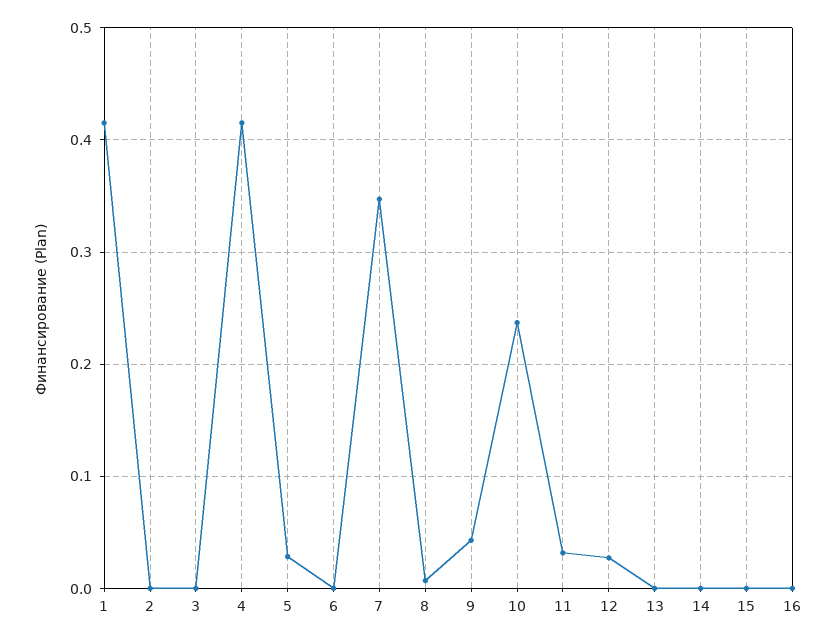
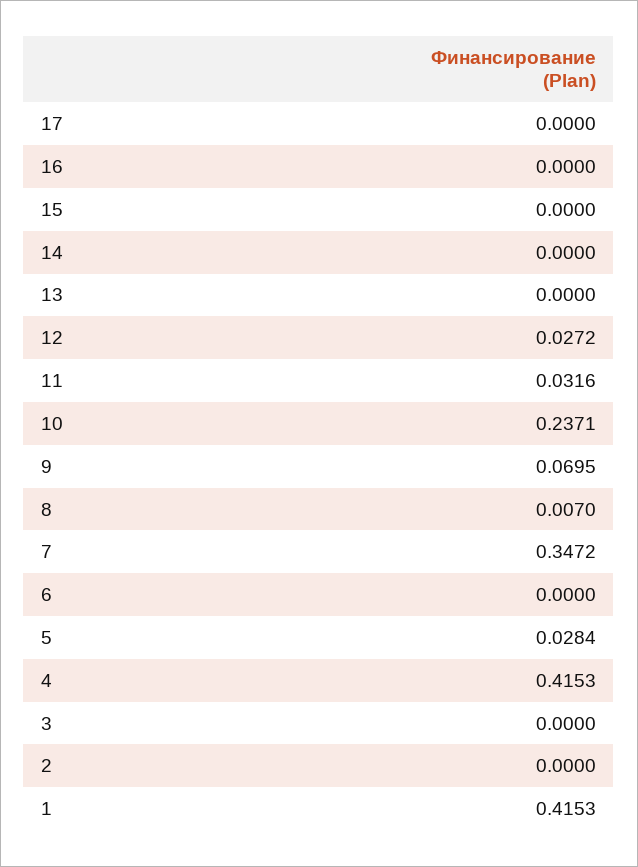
9: 0.04 -> 0.0695
17: none -> 0

